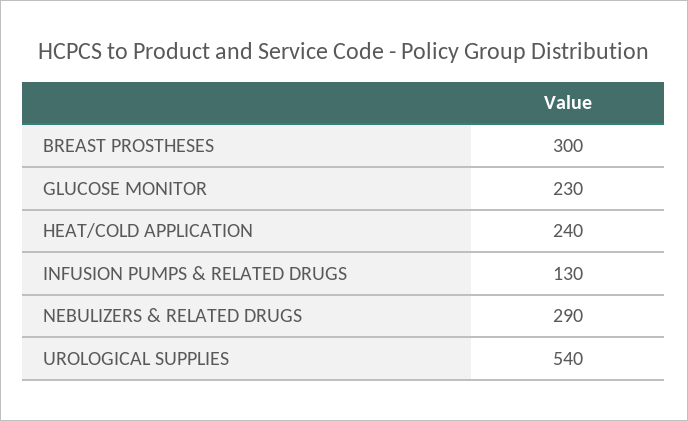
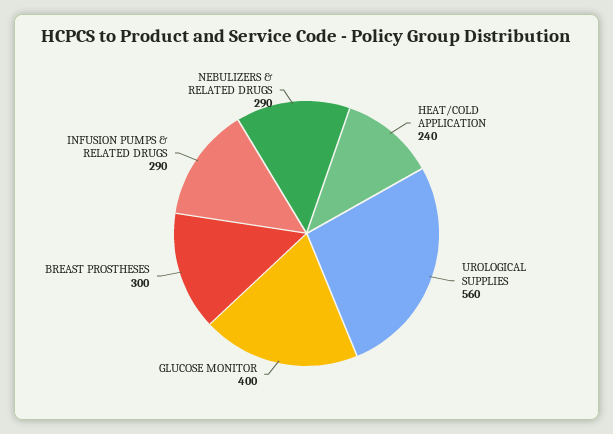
GLUCOSE MONITOR: 230 -> 400
INFUSION PUMPS & RELATED DRUGS: 130 -> 290
UROLOGICAL SUPPLIES: 540 -> 560

